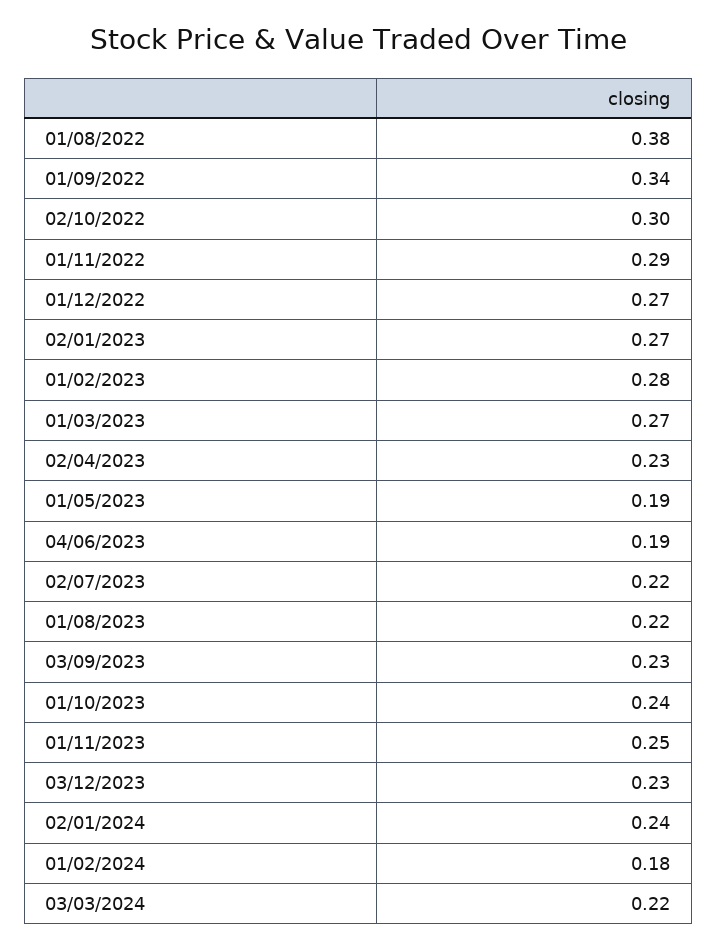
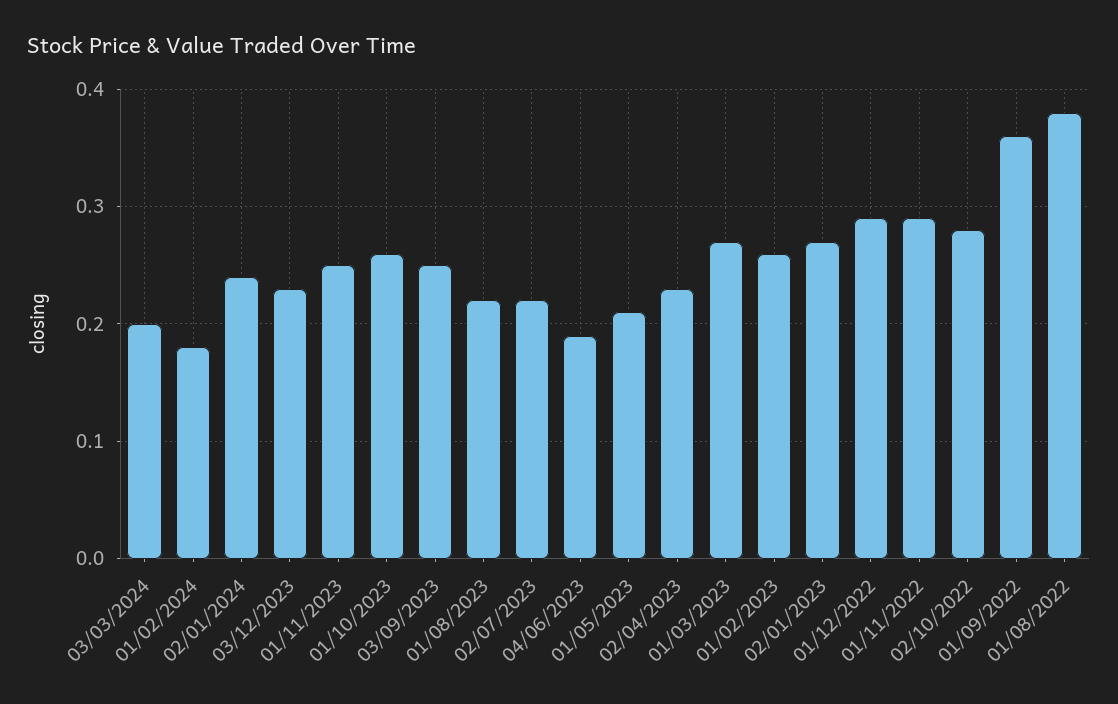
01/09/2022: 0.34 -> 0.36
02/10/2022: 0.3 -> 0.28
01/12/2022: 0.27 -> 0.29
01/02/2023: 0.28 -> 0.26
01/05/2023: 0.19 -> 0.21
03/09/2023: 0.23 -> 0.25
01/10/2023: 0.24 -> 0.26
03/03/2024: 0.22 -> 0.2

